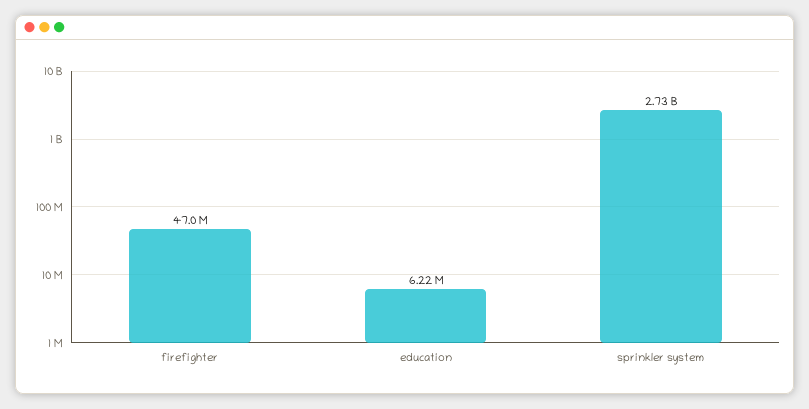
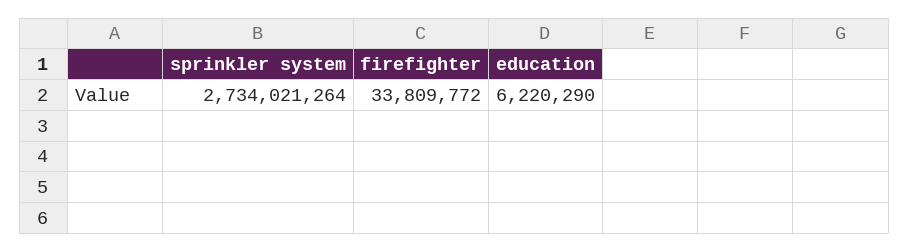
firefighter: 47000000 -> 33809772

